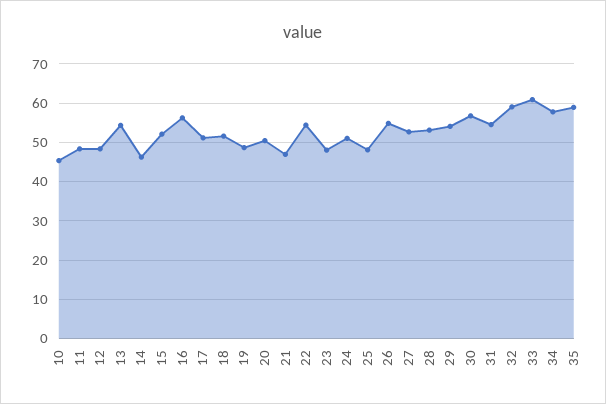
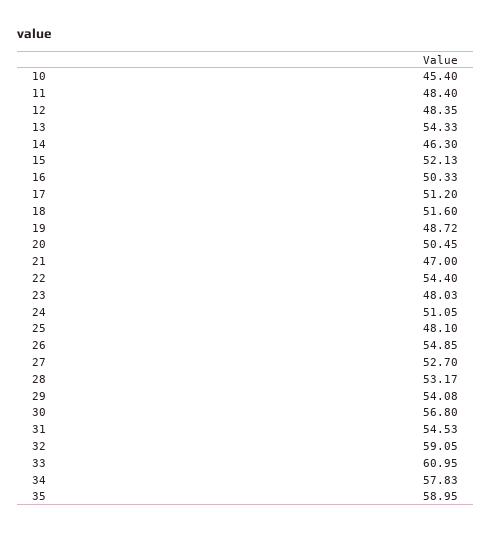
16: 56 -> 50.33

